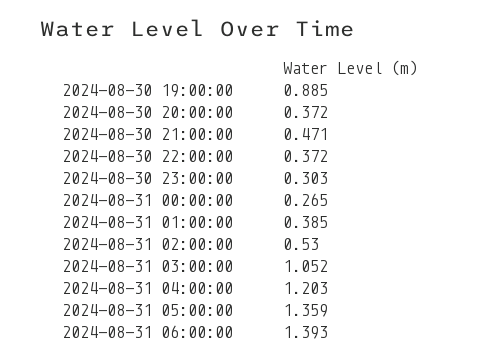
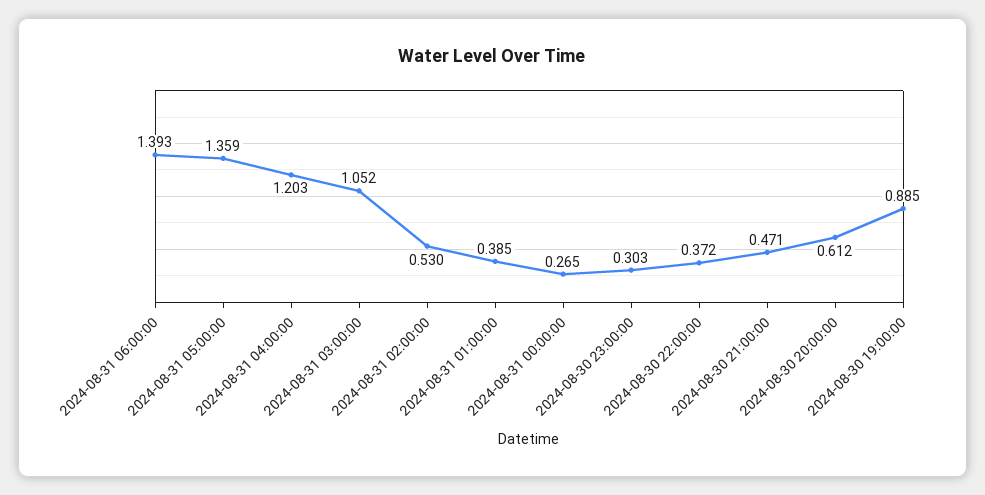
2024-08-30 20:00:00: 0.372 -> 0.612

